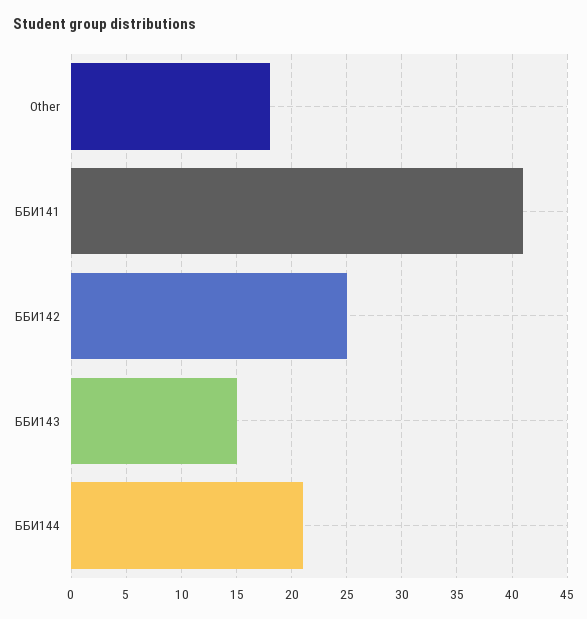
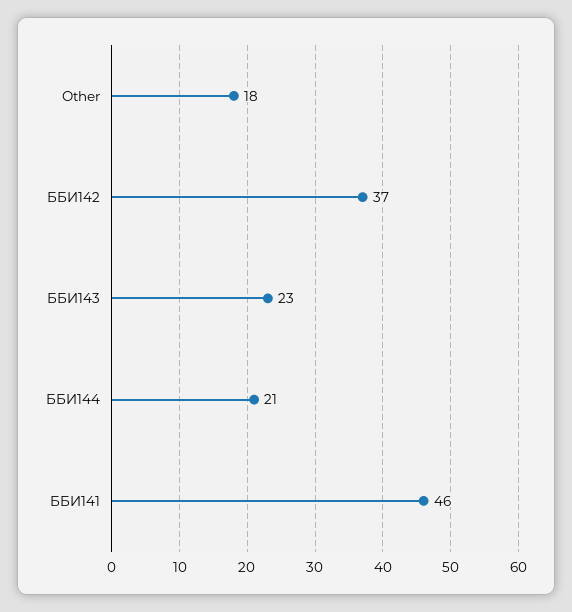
ББИ141: 41 -> 46
ББИ142: 25 -> 37
ББИ143: 15 -> 23

